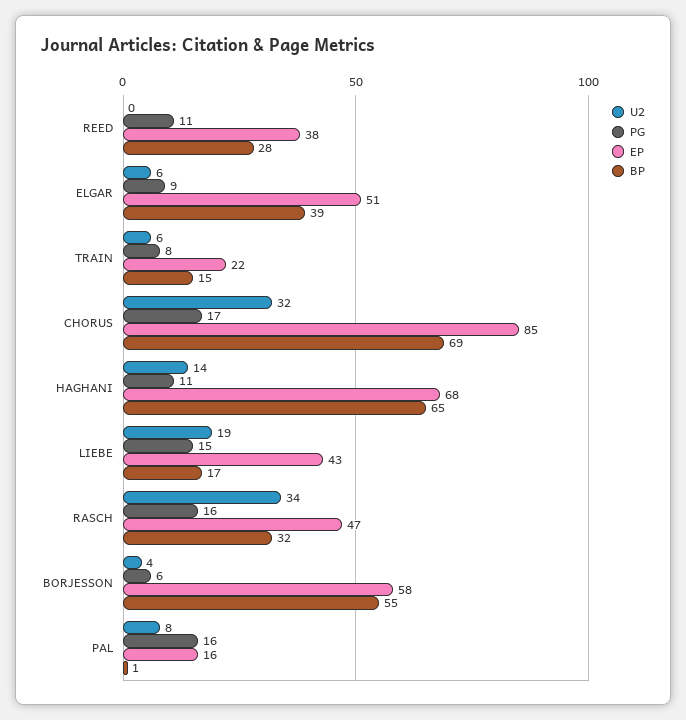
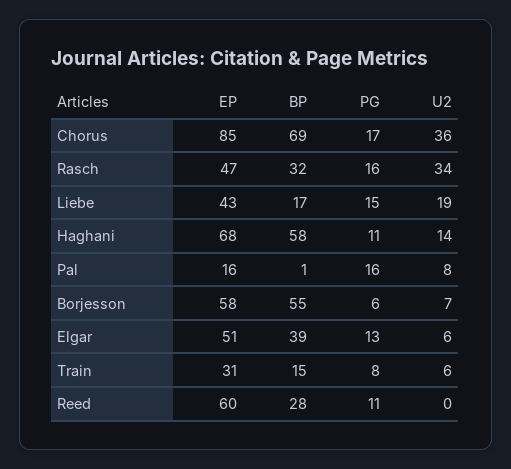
EP, REED: 38 -> 60
PG, ELGAR: 9 -> 13
EP, TRAIN: 22 -> 31
U2, CHORUS: 32 -> 36
BP, HAGHANI: 65 -> 58
U2, BORJESSON: 4 -> 7

